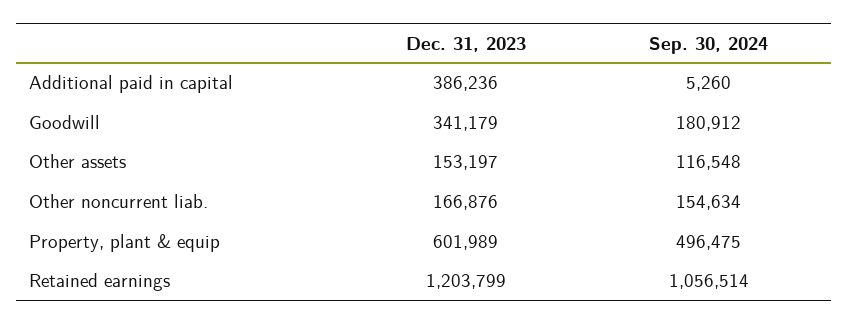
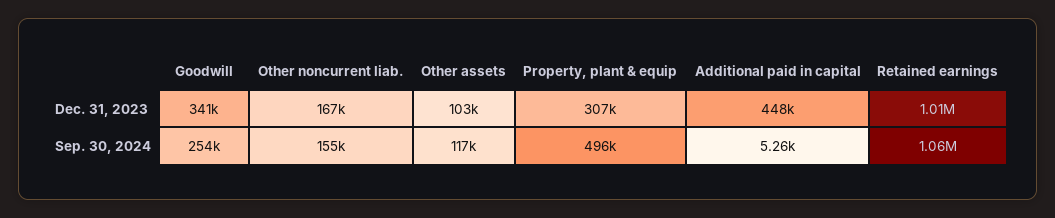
Dec. 31, 2023, Additional paid in capital: 386236 -> 448000
Sep. 30, 2024, Goodwill: 180912 -> 254000
Dec. 31, 2023, Other assets: 153197 -> 103000
Dec. 31, 2023, Property, plant & equip: 601989 -> 307000
Dec. 31, 2023, Retained earnings: 1203799 -> 1010000

